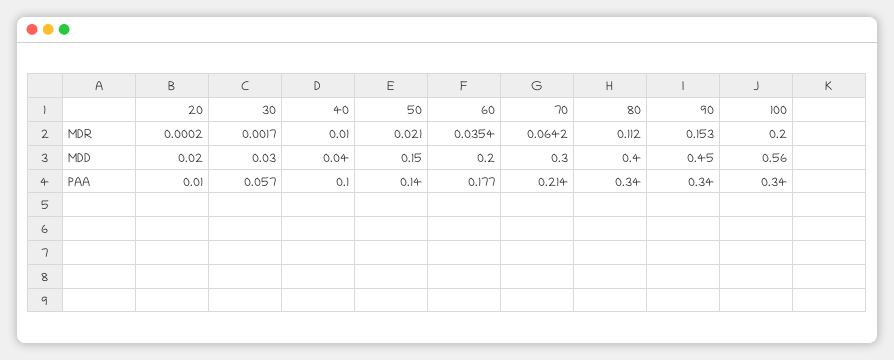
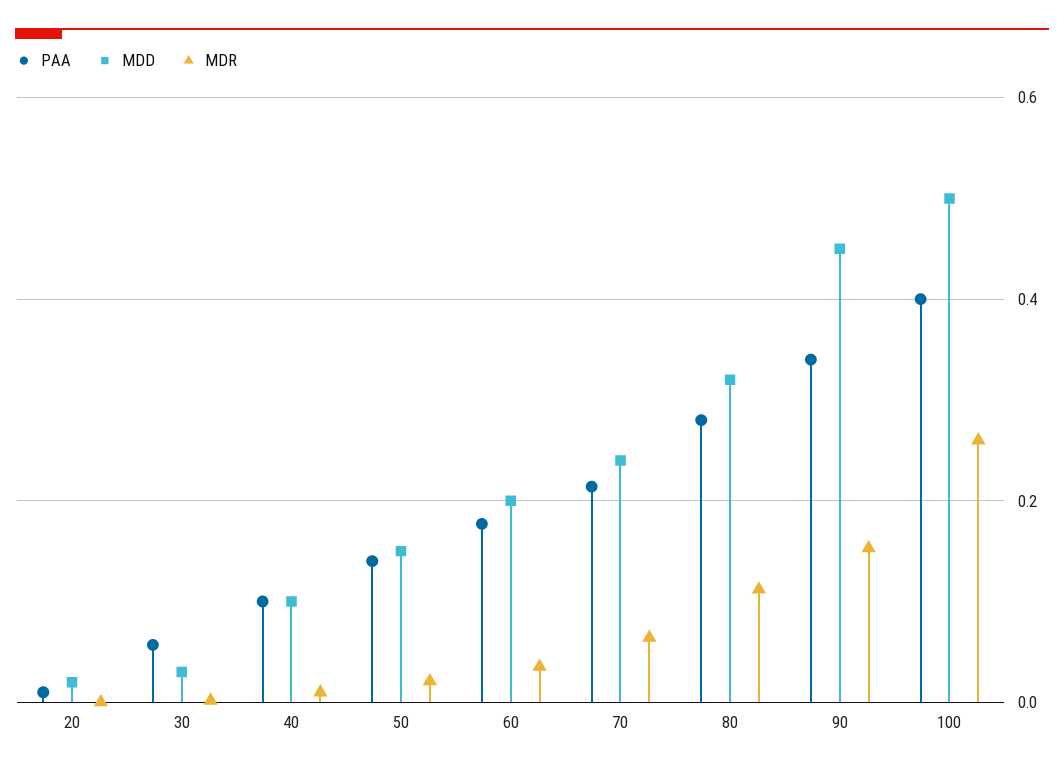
MDR, 100: 0.2 -> 0.26
MDD, 40: 0.04 -> 0.1
MDD, 70: 0.3 -> 0.24
MDD, 80: 0.4 -> 0.32
MDD, 100: 0.56 -> 0.5
PAA, 80: 0.34 -> 0.28
PAA, 100: 0.34 -> 0.4

